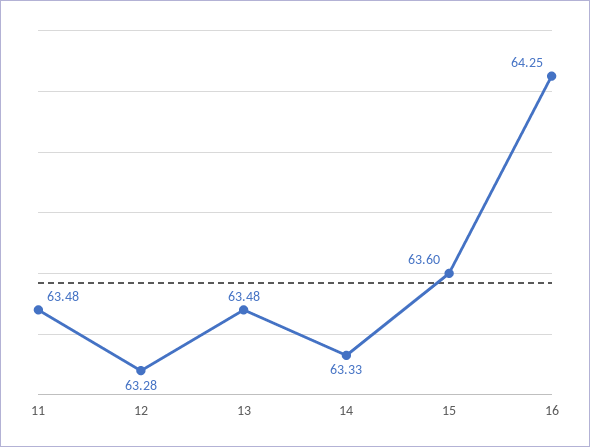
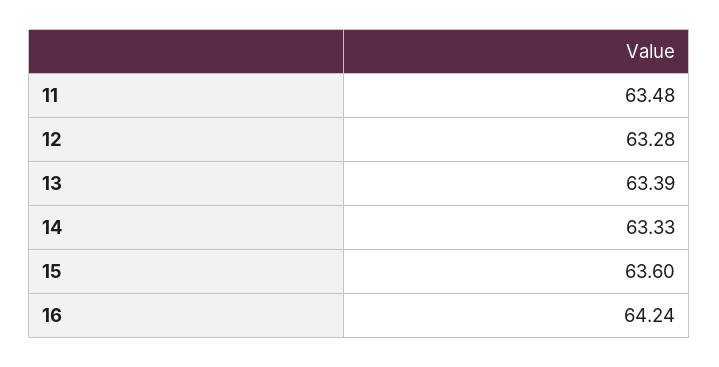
13: 63.48 -> 63.39
16: 64.25 -> 64.24

